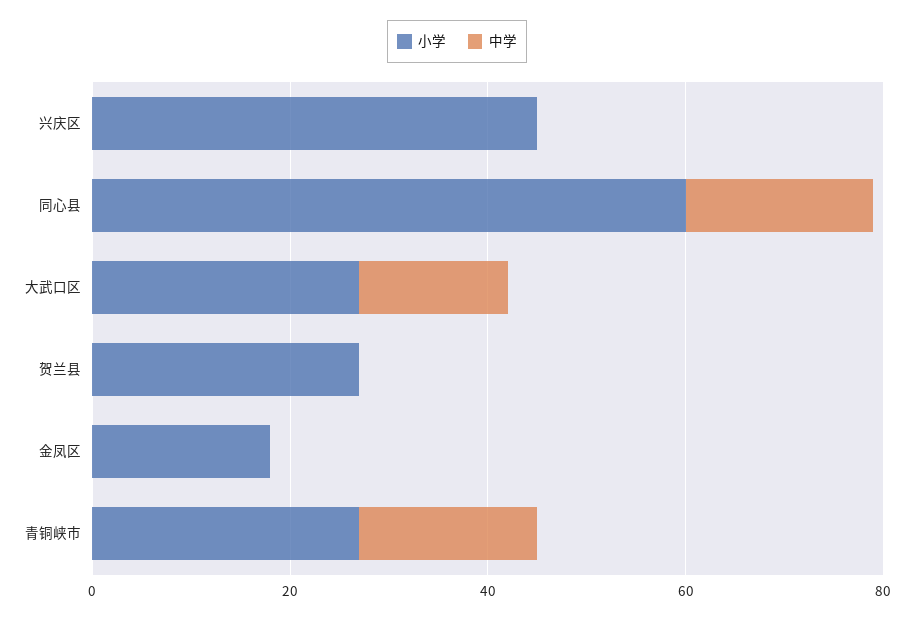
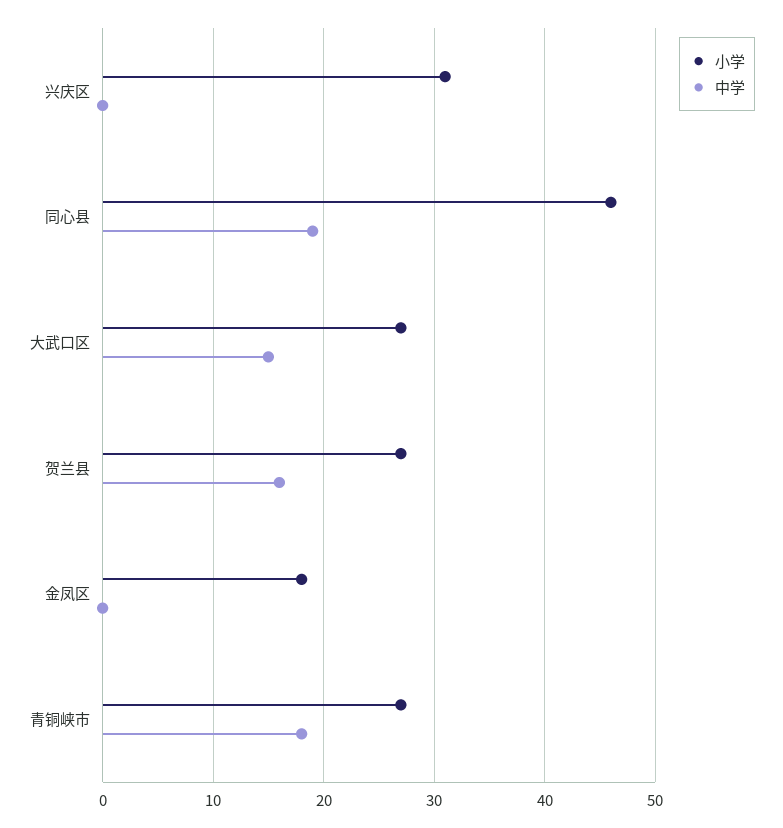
小学, 兴庆区: 45 -> 31
小学, 同心县: 60 -> 46
中学, 贺兰县: 0 -> 16

